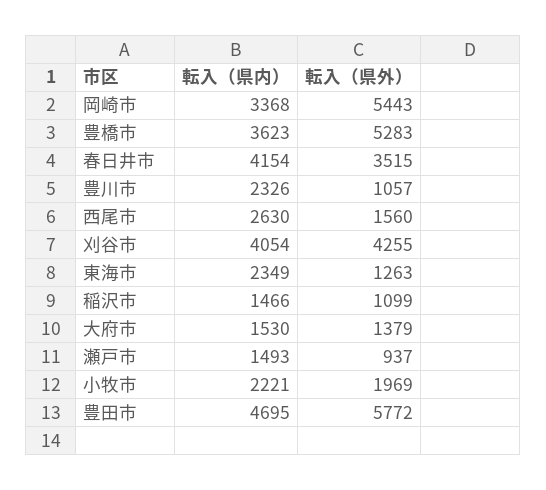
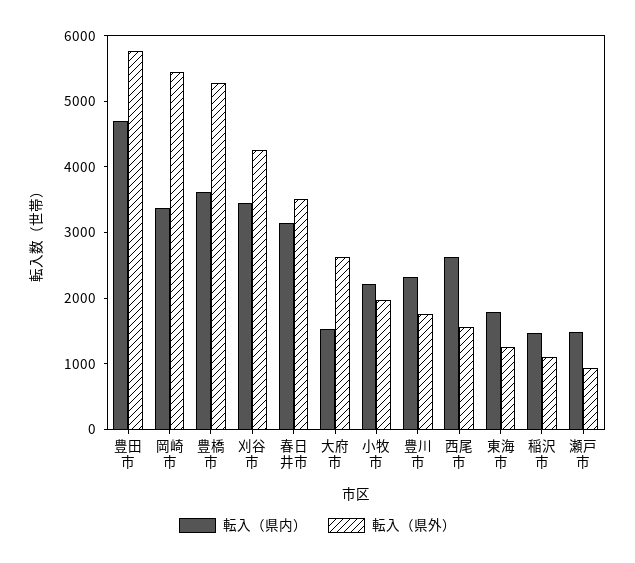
転入（県内）, 春日井市: 4154 -> 3200
転入（県外）, 豊川市: 1057 -> 1800
転入（県内）, 刈谷市: 4054 -> 3400
転入（県内）, 東海市: 2349 -> 1800
転入（県外）, 大府市: 1379 -> 2600

